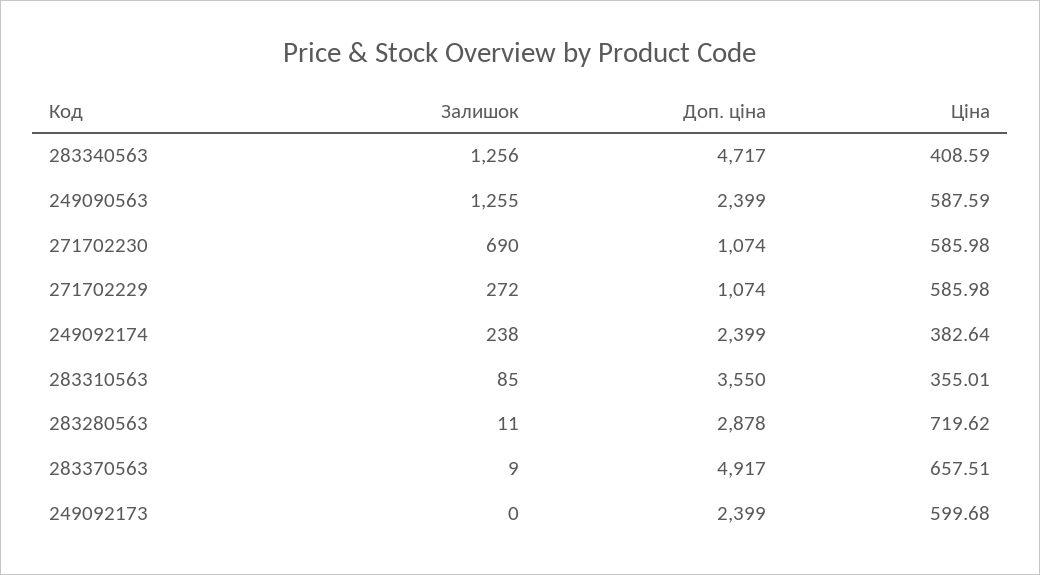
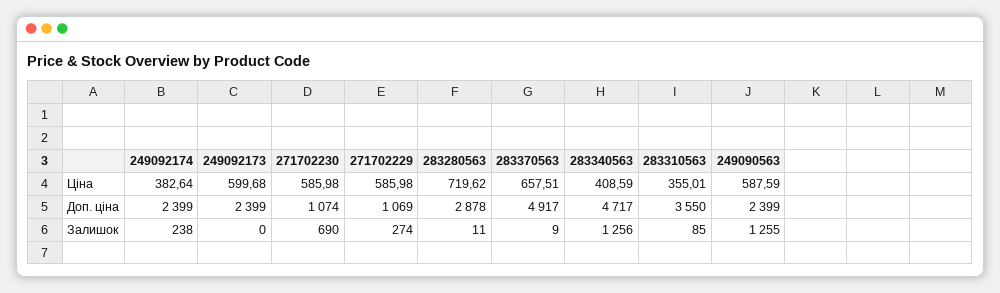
Залишок, 271702229: 272 -> 274
Доп. ціна, 271702229: 1074 -> 1069

